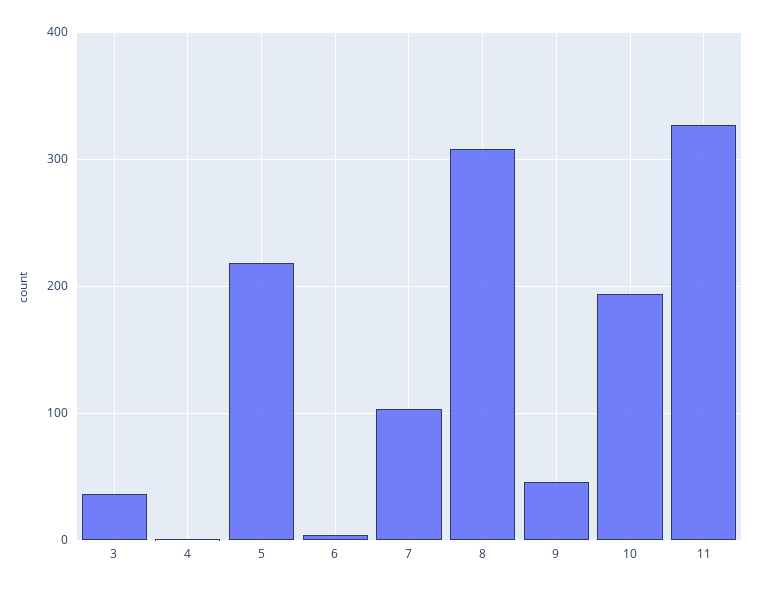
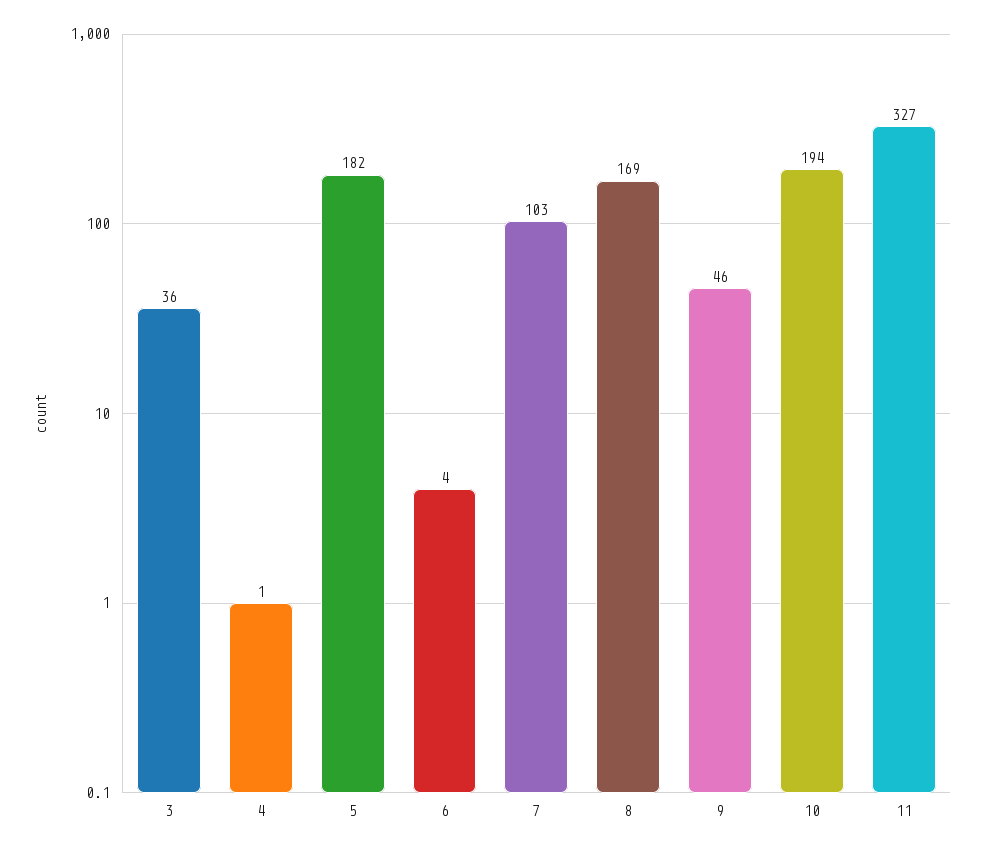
5: 220 -> 182
8: 310 -> 169

